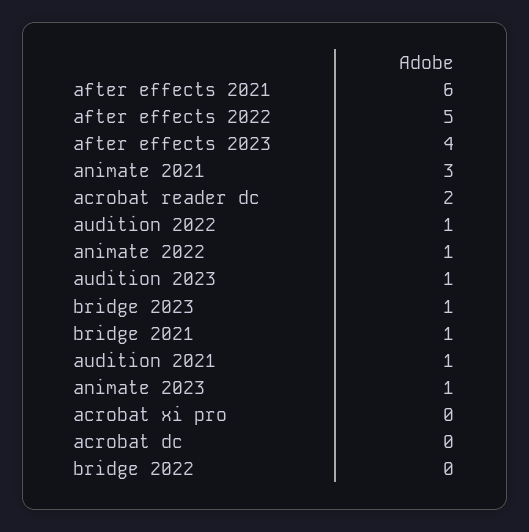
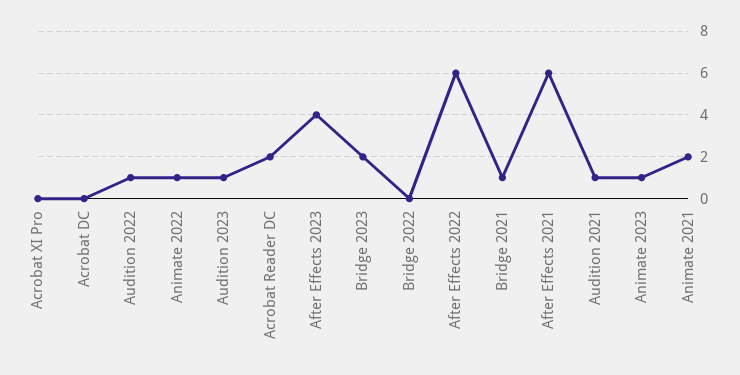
after effects 2022: 5 -> 6
animate 2021: 3 -> 2
bridge 2023: 1 -> 2

